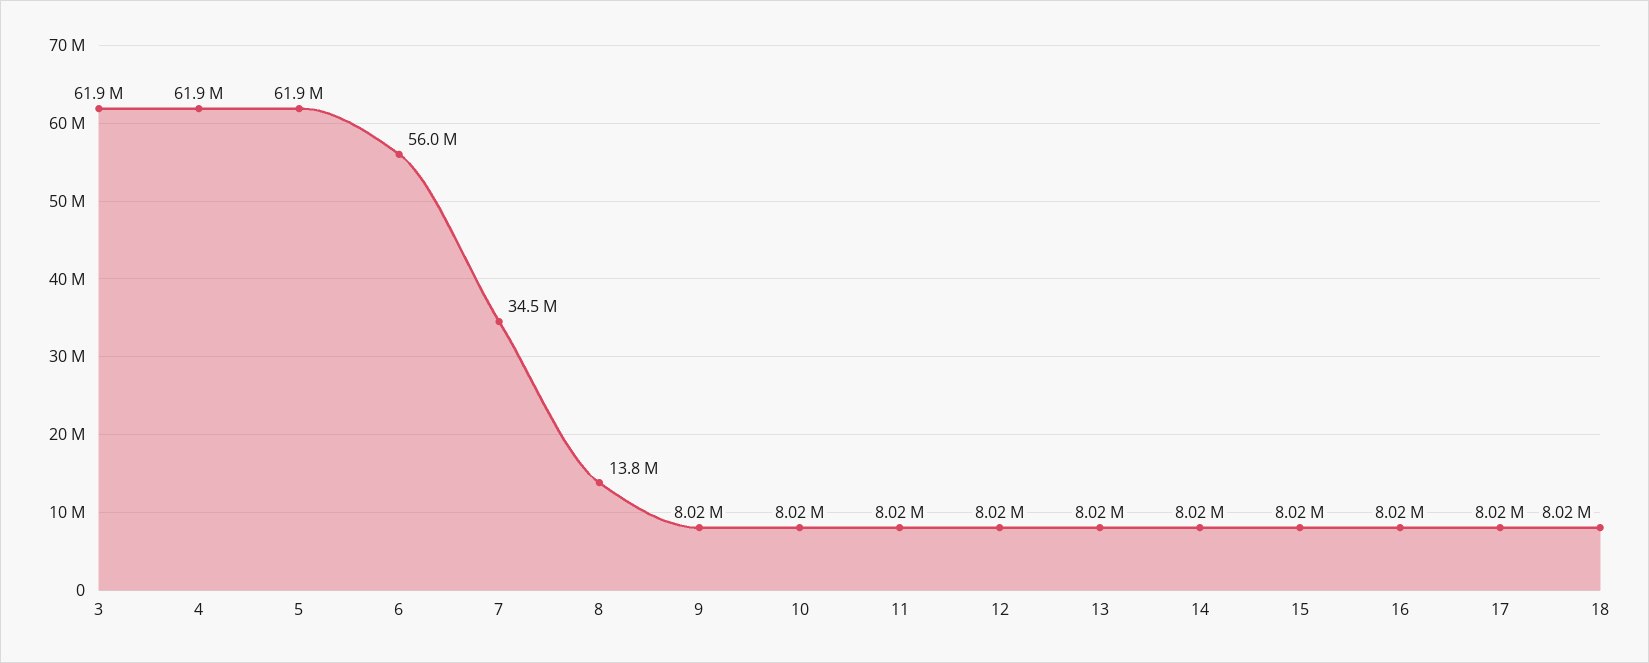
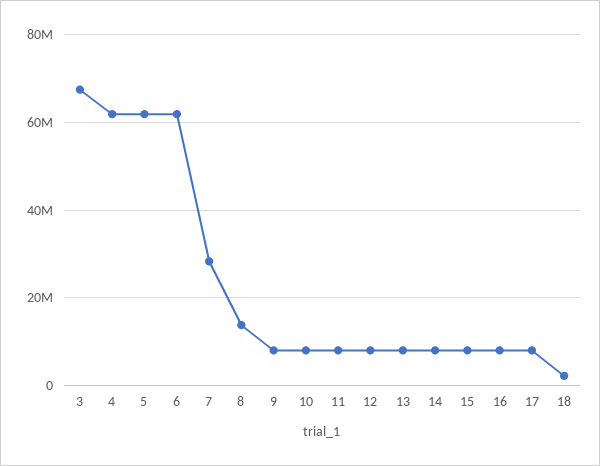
3: 61900000 -> 68000000
6: 56000000 -> 62000000
7: 34500000 -> 28000000
18: 8020000 -> 2000000

